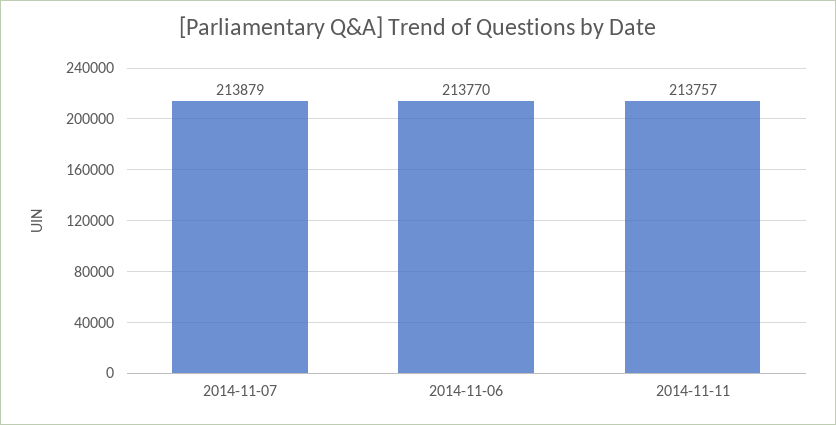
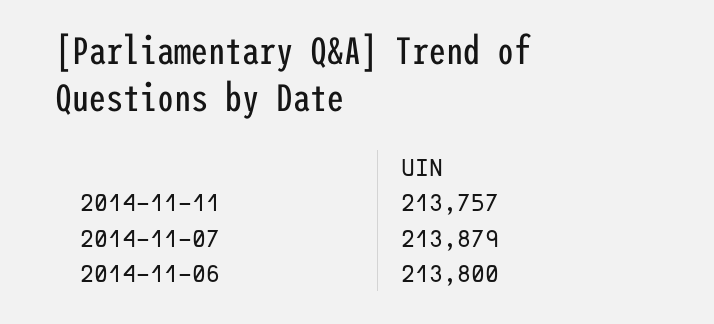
2014-11-06: 213770 -> 213800

